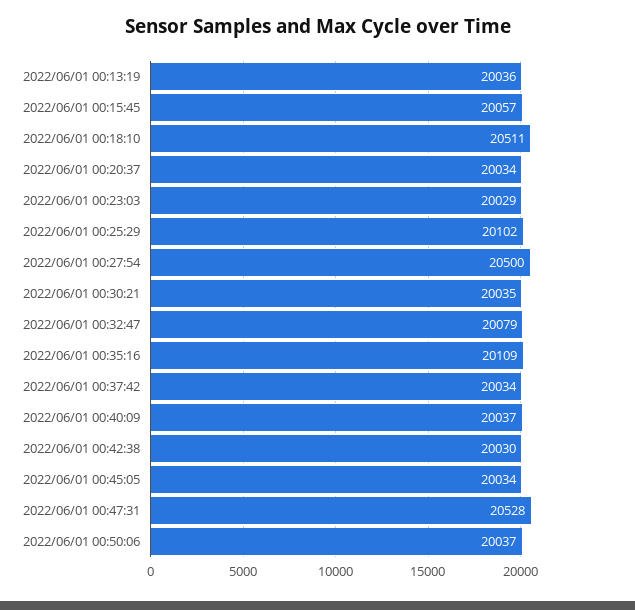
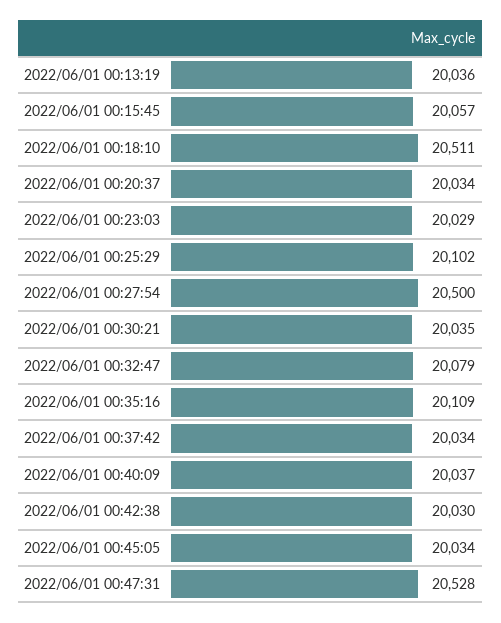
2022/06/01 00:50:06: 20037 -> none

